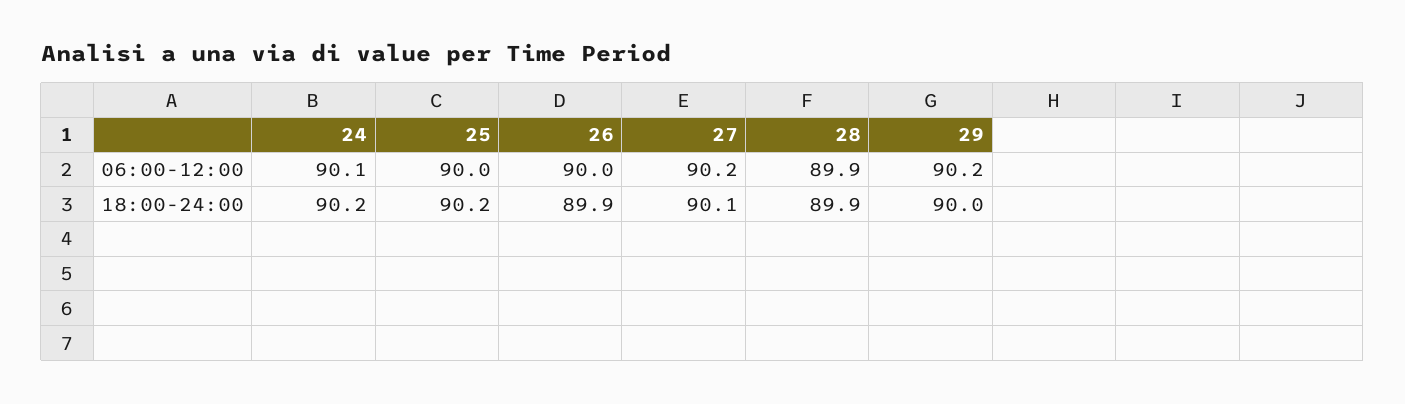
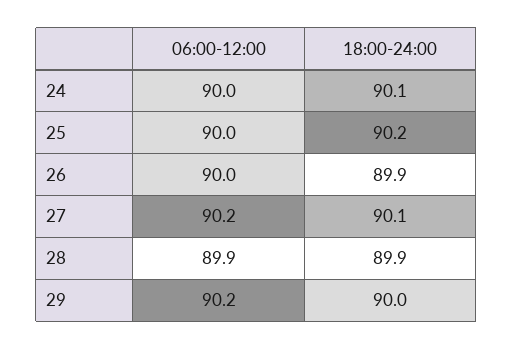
24, 06:00-12:00: 90.1 -> 90
24, 18:00-24:00: 90.2 -> 90.1

